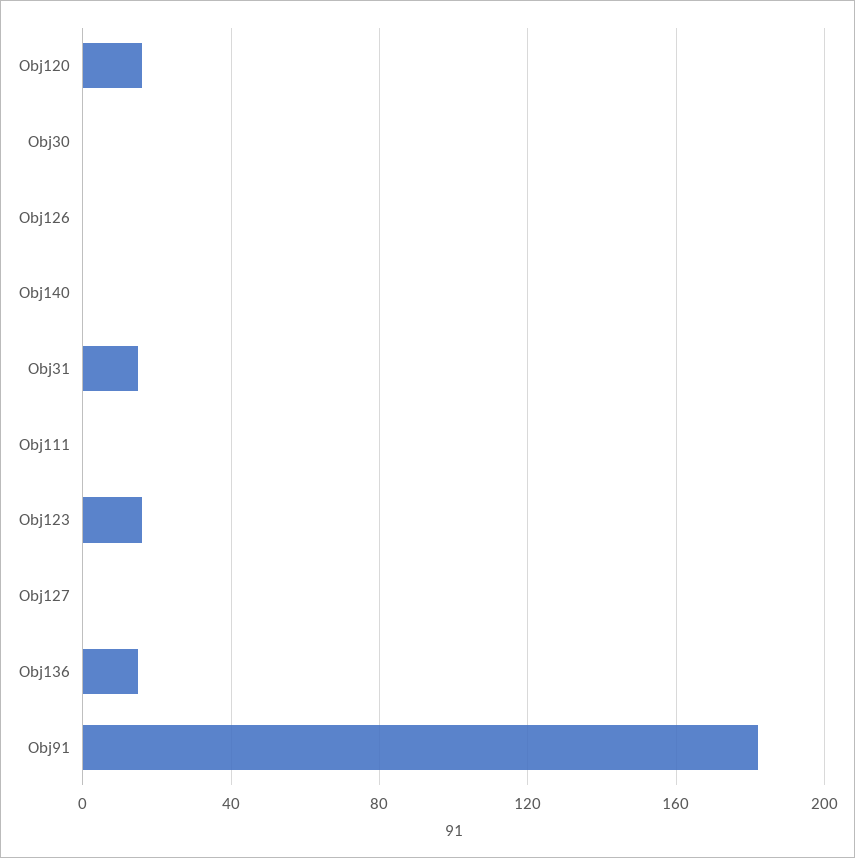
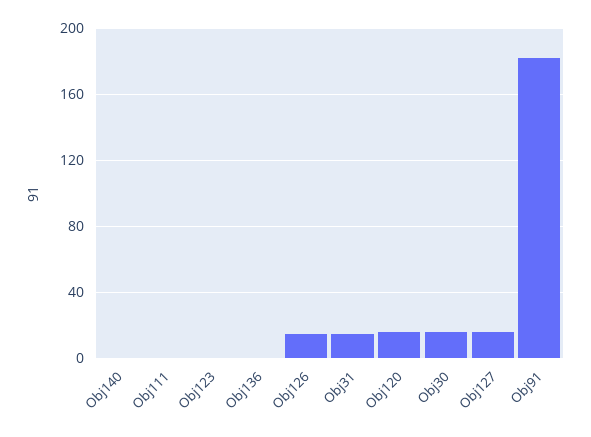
Obj30: 0 -> 15
Obj126: 0 -> 15
Obj123: 15 -> 0
Obj127: 0 -> 15
Obj136: 15 -> 0

